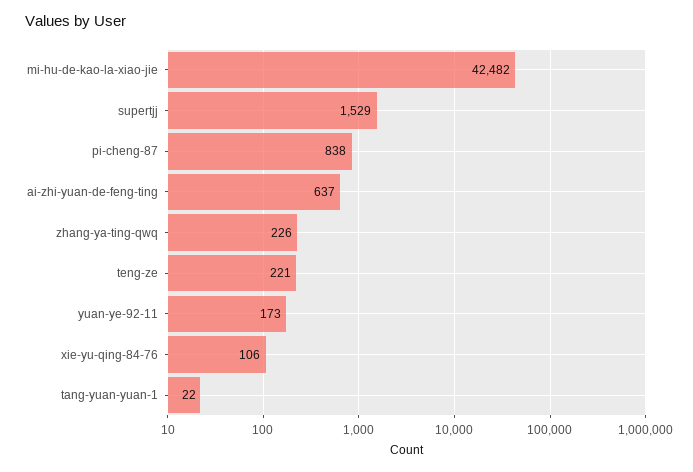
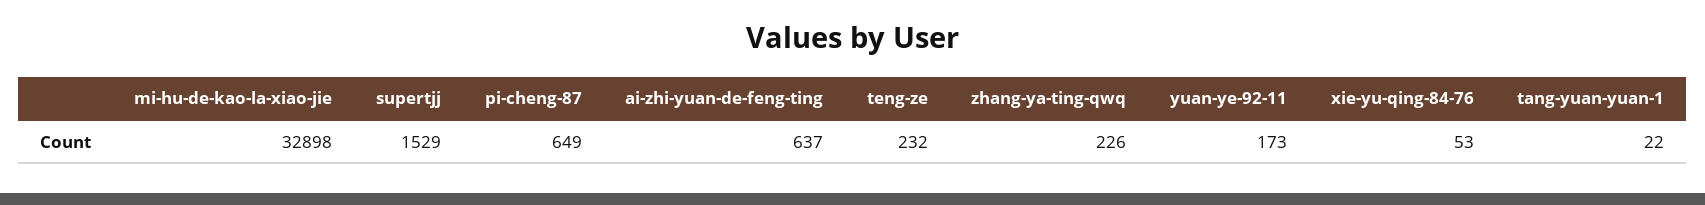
mi-hu-de-kao-la-xiao-jie: 42482 -> 32898
pi-cheng-87: 838 -> 649
teng-ze: 221 -> 232
xie-yu-qing-84-76: 106 -> 53

